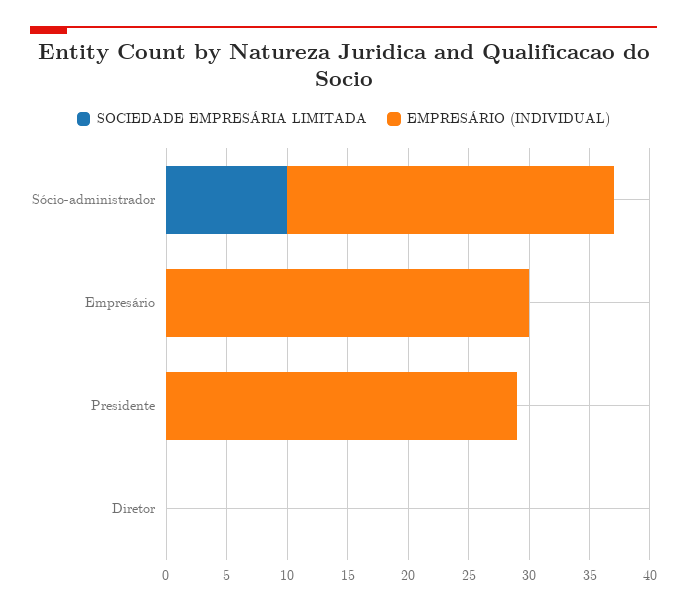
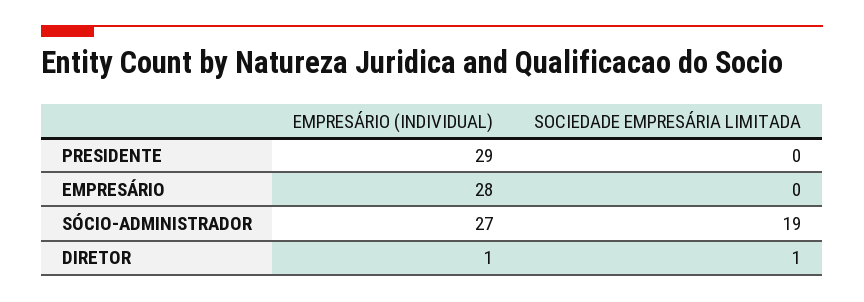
SOCIEDADE EMPRESÁRIA LIMITADA, Sócio-administrador: 10 -> 19
EMPRESÁRIO (INDIVIDUAL), Empresário: 30 -> 28
SOCIEDADE EMPRESÁRIA LIMITADA, Diretor: 0 -> 1
EMPRESÁRIO (INDIVIDUAL), Diretor: 0 -> 1

